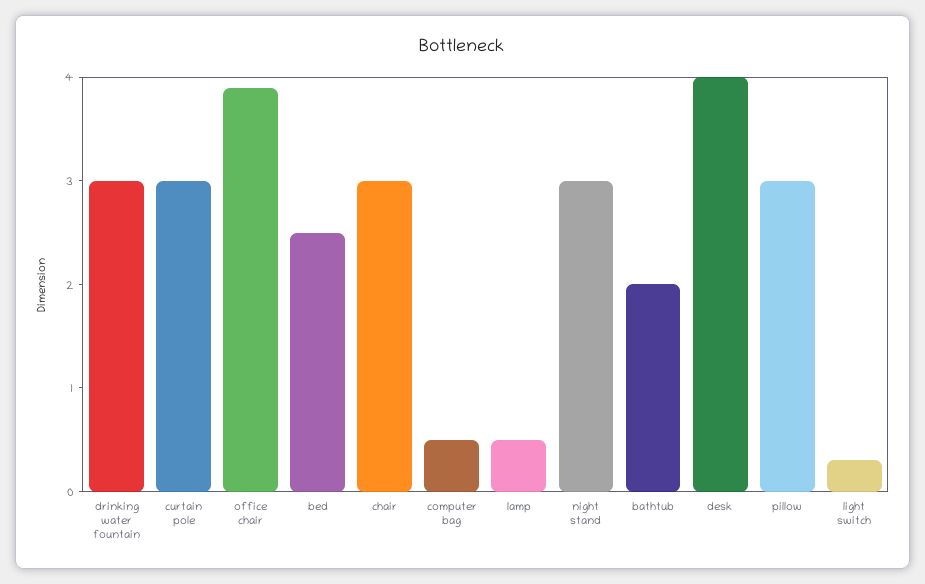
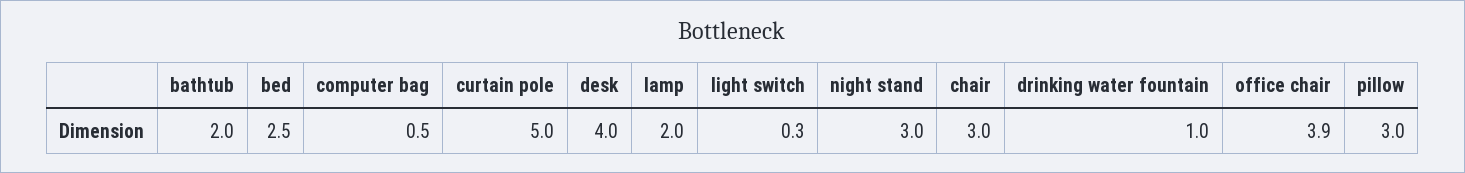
drinking water fountain: 3 -> 1
curtain pole: 3 -> 5
lamp: 0.5 -> 2

